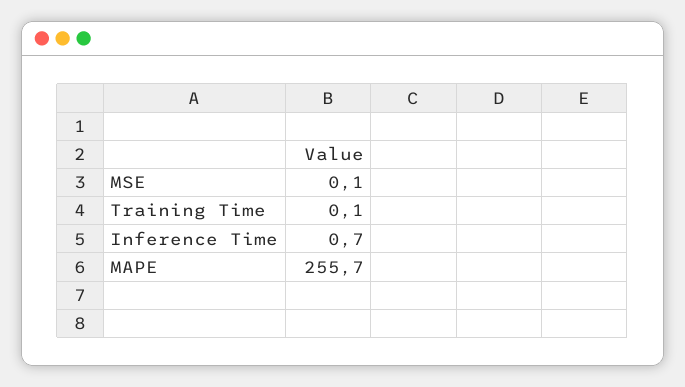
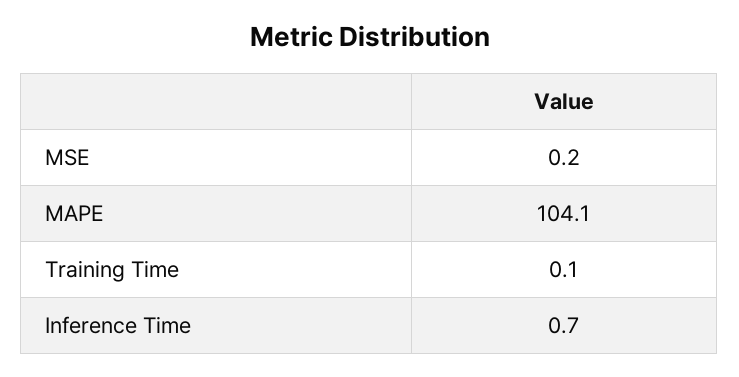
MSE: 0.1 -> 0.2
MAPE: 255.7 -> 104.1

